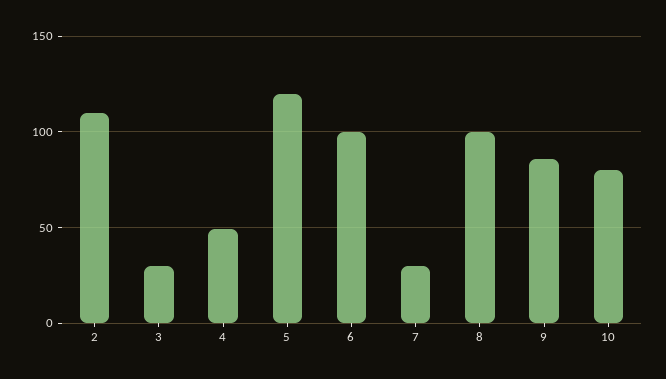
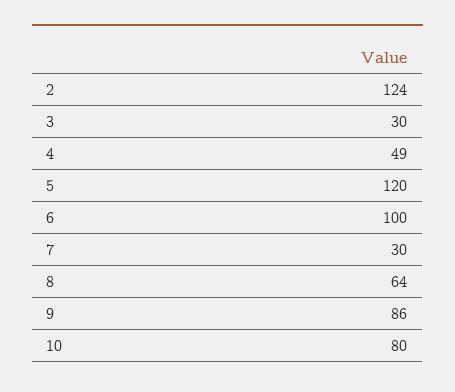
2: 110 -> 124
8: 100 -> 64

